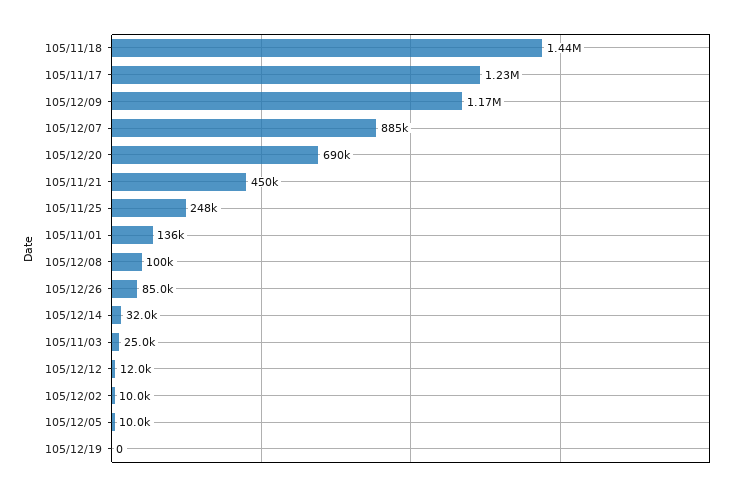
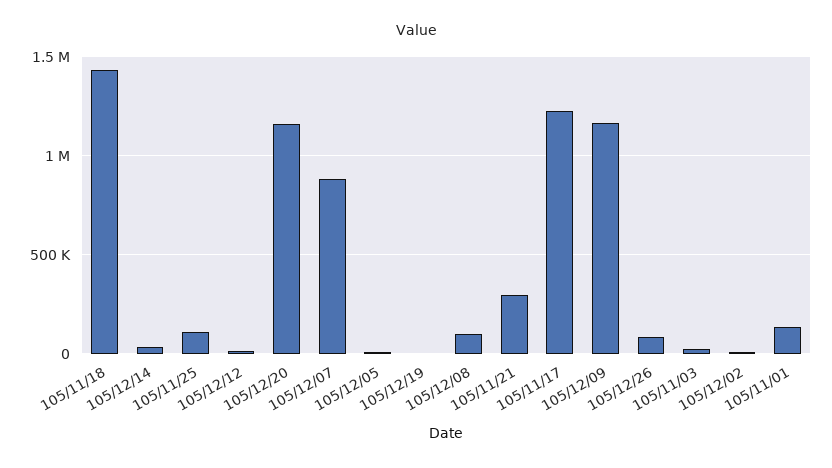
105/12/20: 690000 -> 1150000
105/11/21: 450000 -> 300000
105/11/25: 248000 -> 100000

